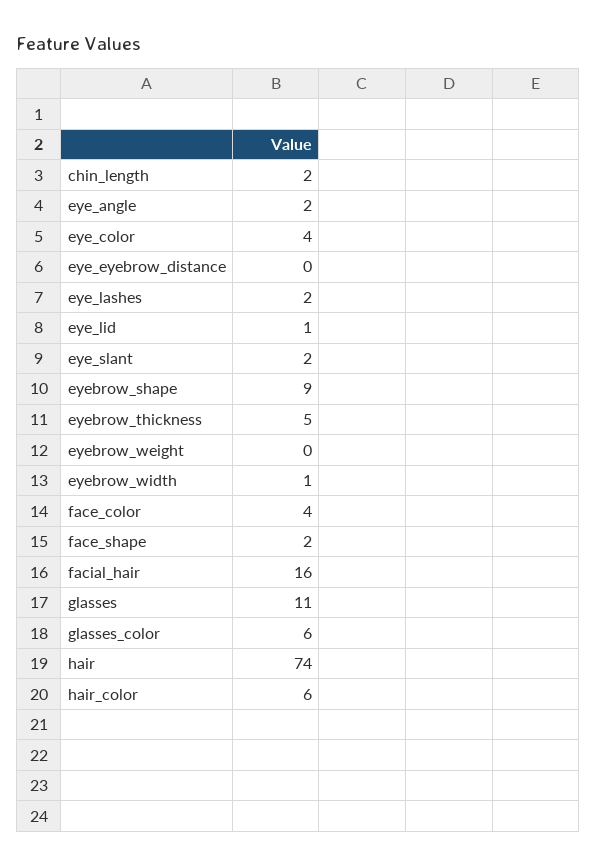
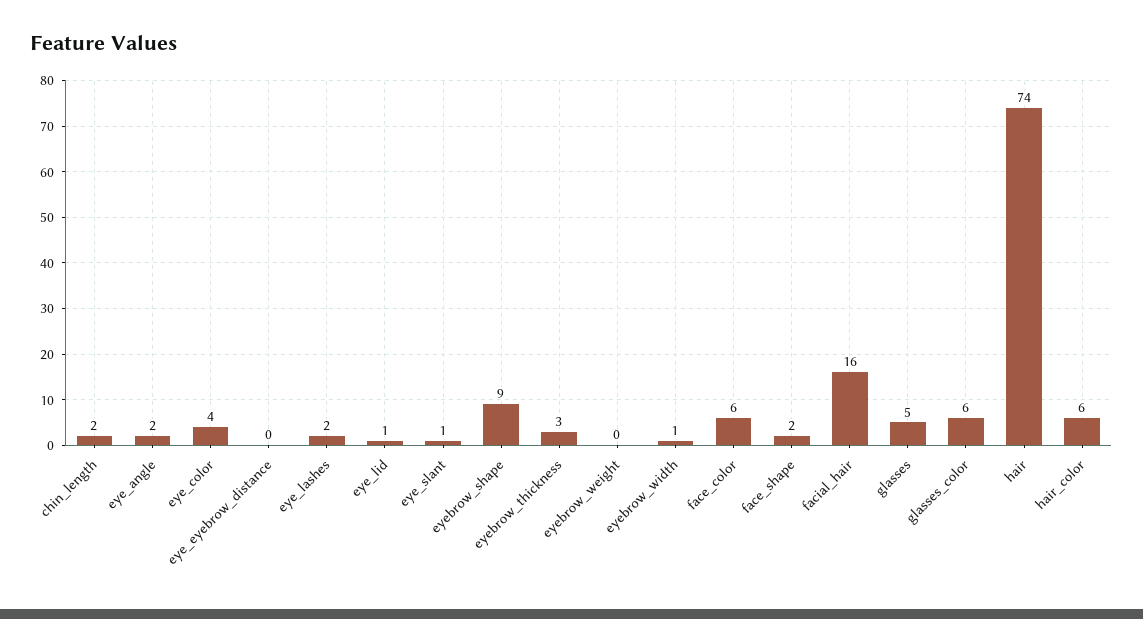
eye_slant: 2 -> 1
eyebrow_thickness: 5 -> 3
face_color: 4 -> 6
glasses: 11 -> 5

